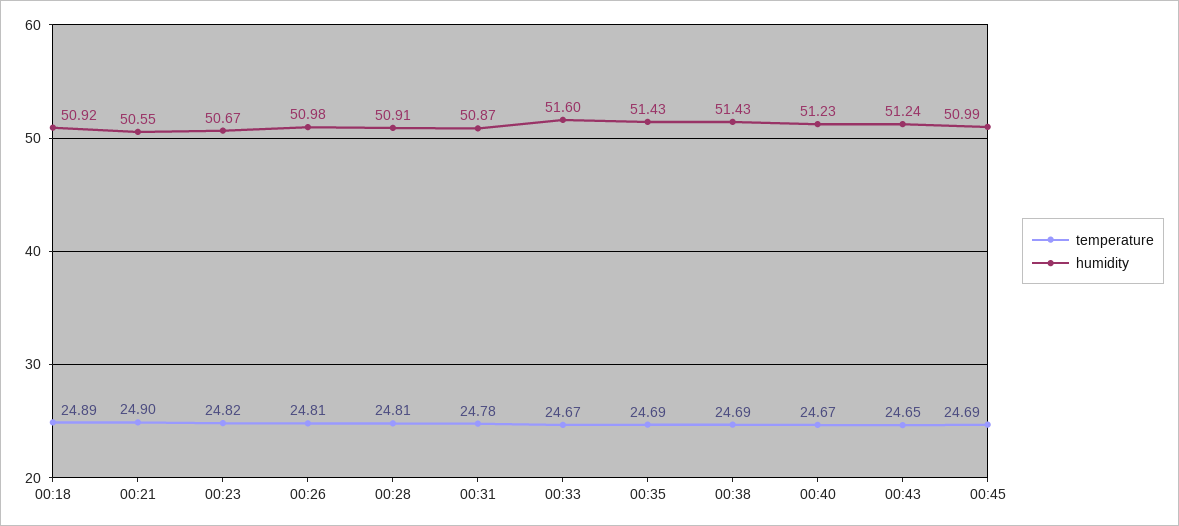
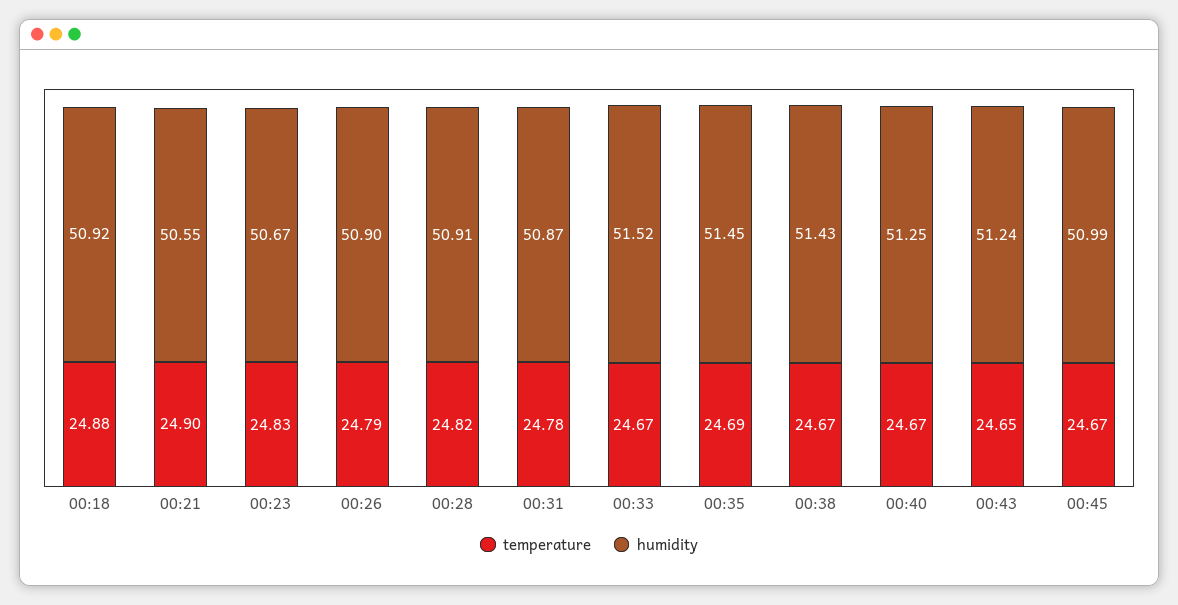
temperature, 00:18: 24.89 -> 24.88
temperature, 00:23: 24.82 -> 24.83
temperature, 00:26: 24.81 -> 24.79
humidity, 00:26: 50.98 -> 50.9
temperature, 00:28: 24.81 -> 24.82
humidity, 00:33: 51.6 -> 51.52
humidity, 00:35: 51.43 -> 51.45
temperature, 00:38: 24.69 -> 24.67
humidity, 00:40: 51.23 -> 51.25
temperature, 00:45: 24.69 -> 24.67

